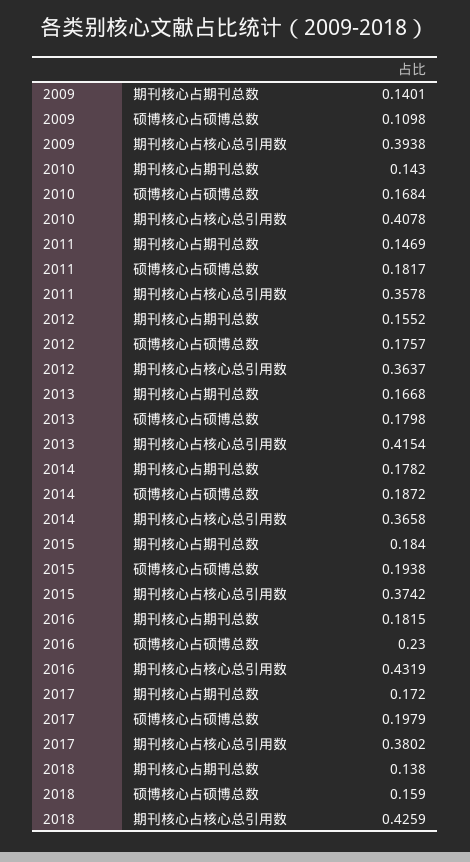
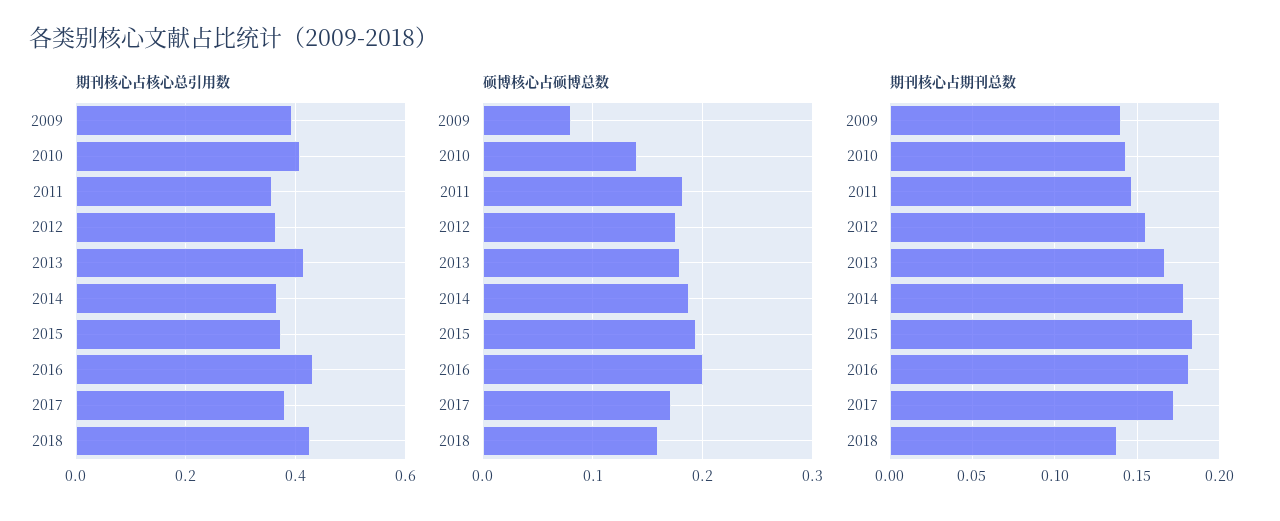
硕博核心占硕博总数, 2009: 0.1098 -> 0.08
硕博核心占硕博总数, 2010: 0.1684 -> 0.14
硕博核心占硕博总数, 2016: 0.23 -> 0.2
硕博核心占硕博总数, 2017: 0.1979 -> 0.17

